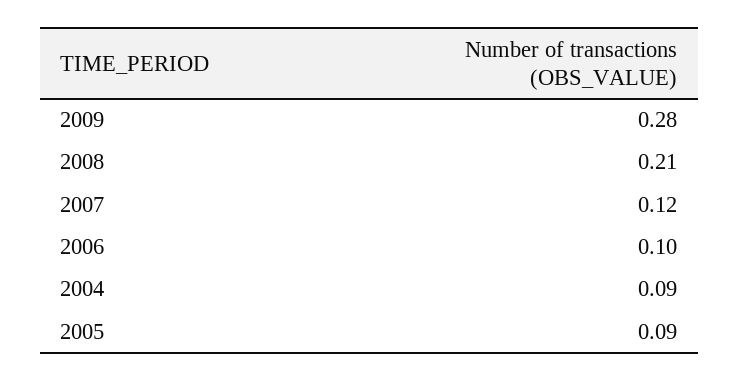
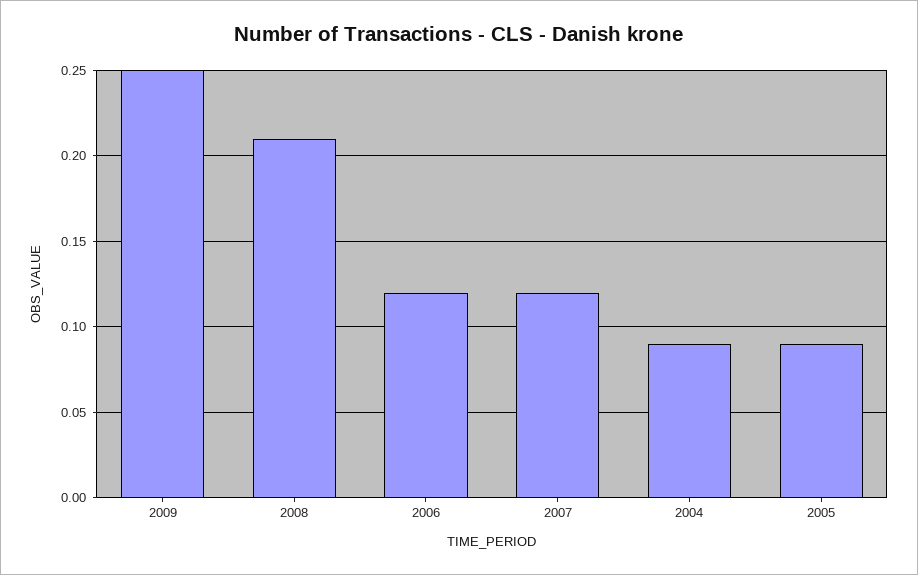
2009: 0.28 -> 0.25
2006: 0.1 -> 0.12

